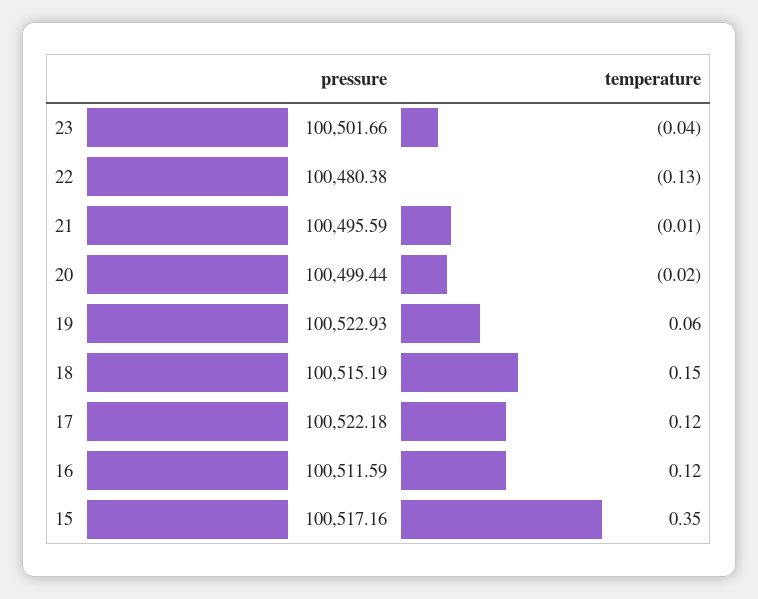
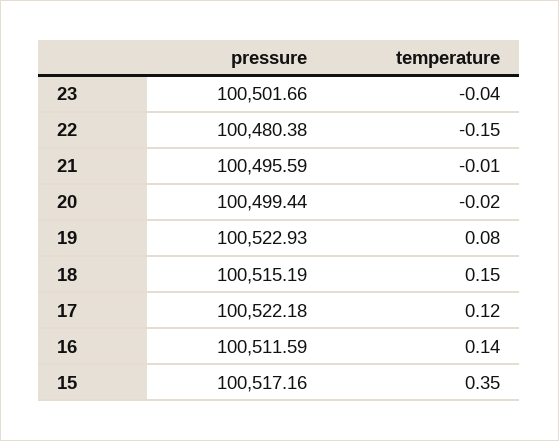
temperature, 22: -0.13 -> -0.15
temperature, 19: 0.06 -> 0.08
temperature, 16: 0.12 -> 0.14

